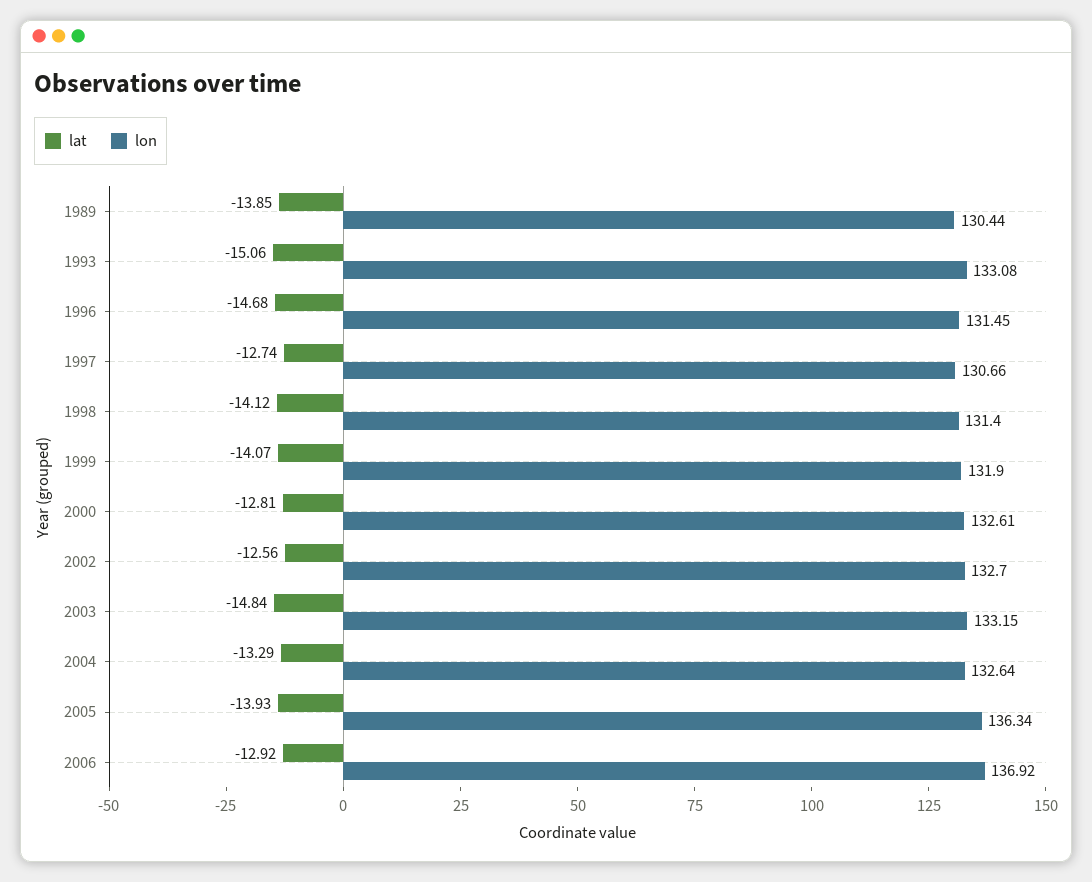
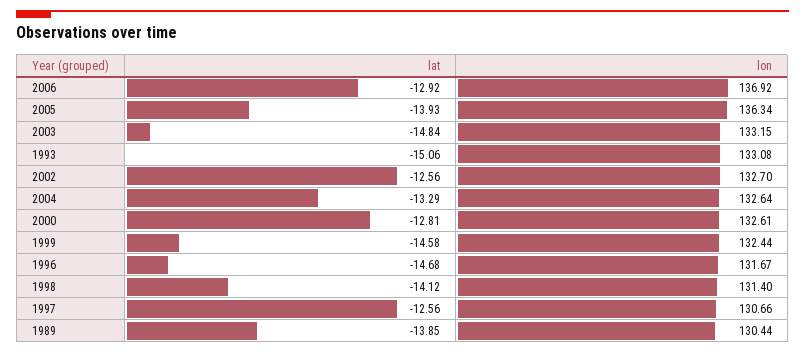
lon, 1996: 131.45 -> 131.67
lat, 1997: -12.74 -> -12.56
lat, 1999: -14.07 -> -14.58
lon, 1999: 131.9 -> 132.44

